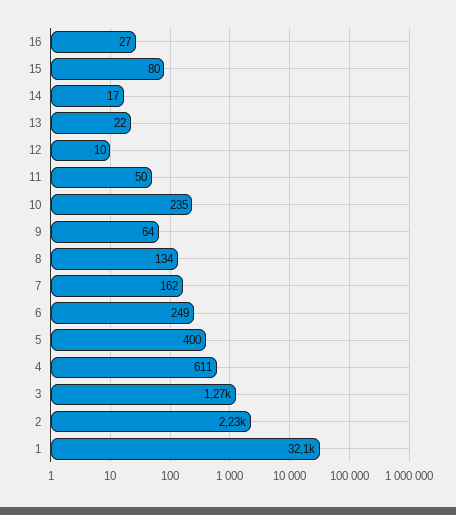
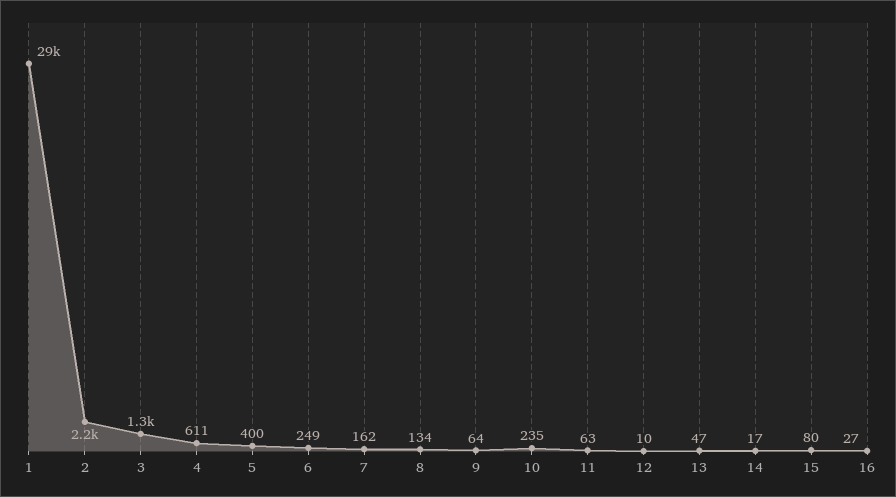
13: 22 -> 47
11: 50 -> 63
1: 32100 -> 29000

